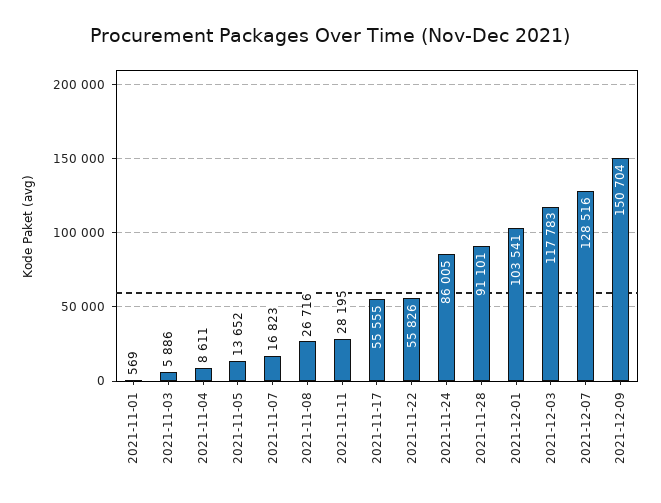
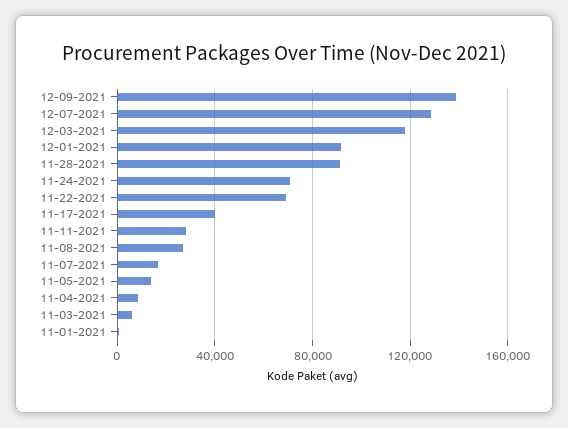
2021-11-17: 55555 -> 40000
2021-11-22: 55826 -> 70000
2021-11-24: 86005 -> 70000
2021-12-01: 103541 -> 90000
2021-12-09: 150704 -> 140000

